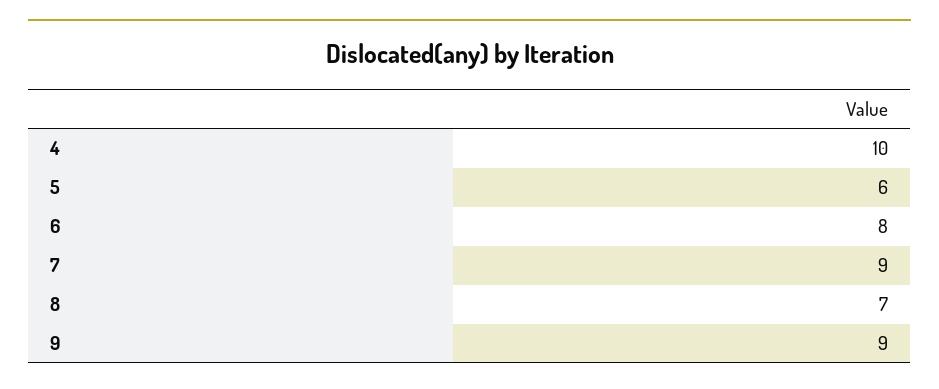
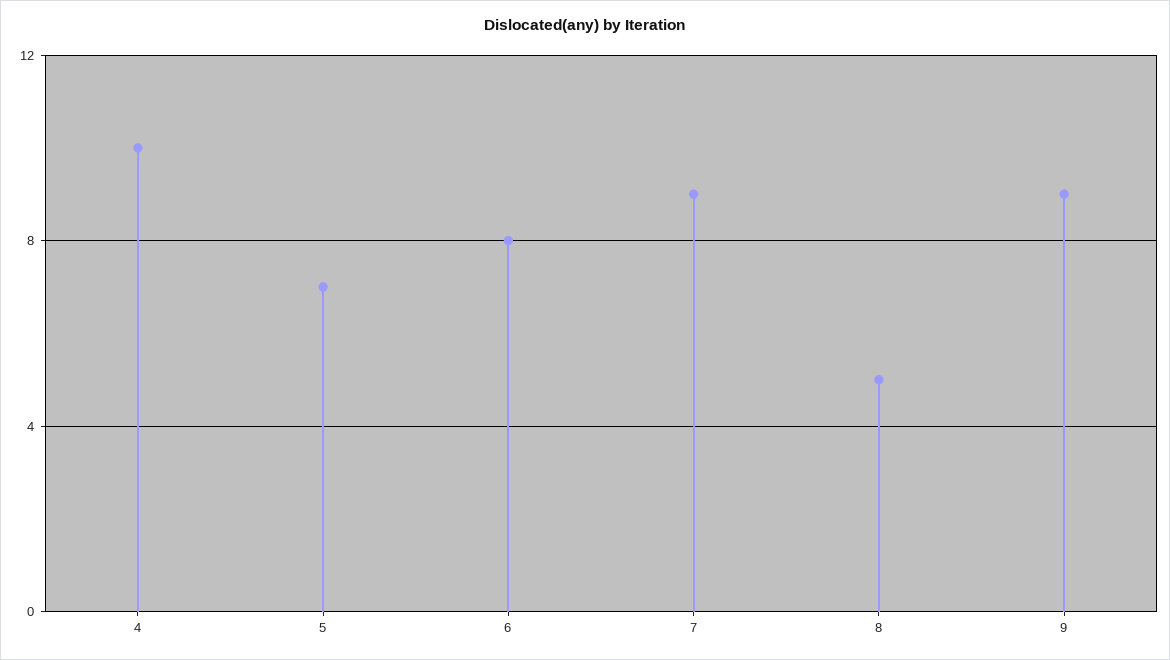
5: 6 -> 7
8: 7 -> 5

